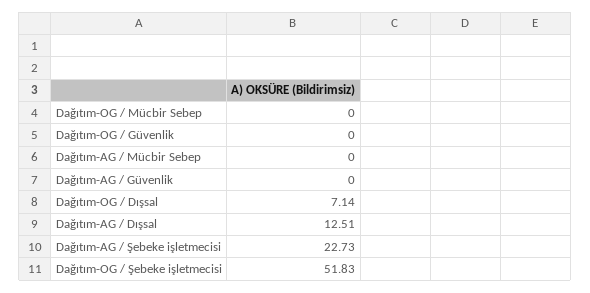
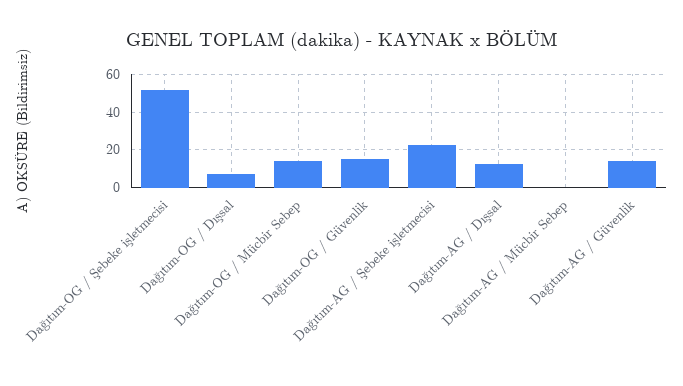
Dağıtım-OG / Mücbir Sebep: 0 -> 15
Dağıtım-OG / Güvenlik: 0 -> 15
Dağıtım-AG / Güvenlik: 0 -> 15

